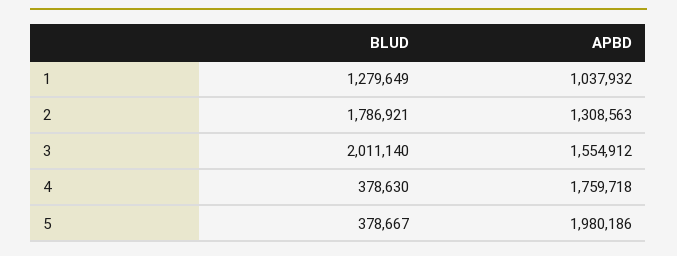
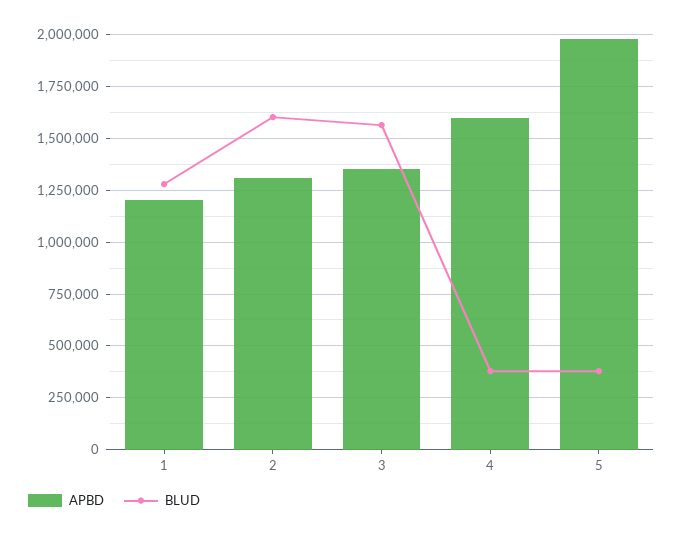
APBD, 1: 1037932 -> 1200000
BLUD, 2: 1786921 -> 1600000
BLUD, 3: 2011140 -> 1550000
APBD, 3: 1554912 -> 1350000
APBD, 4: 1759718 -> 1600000

